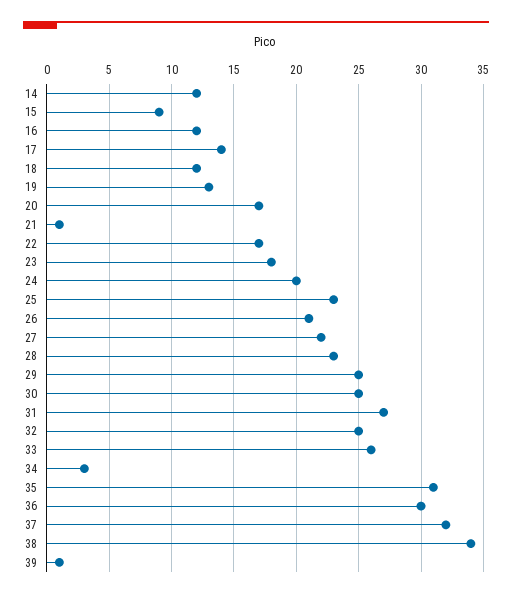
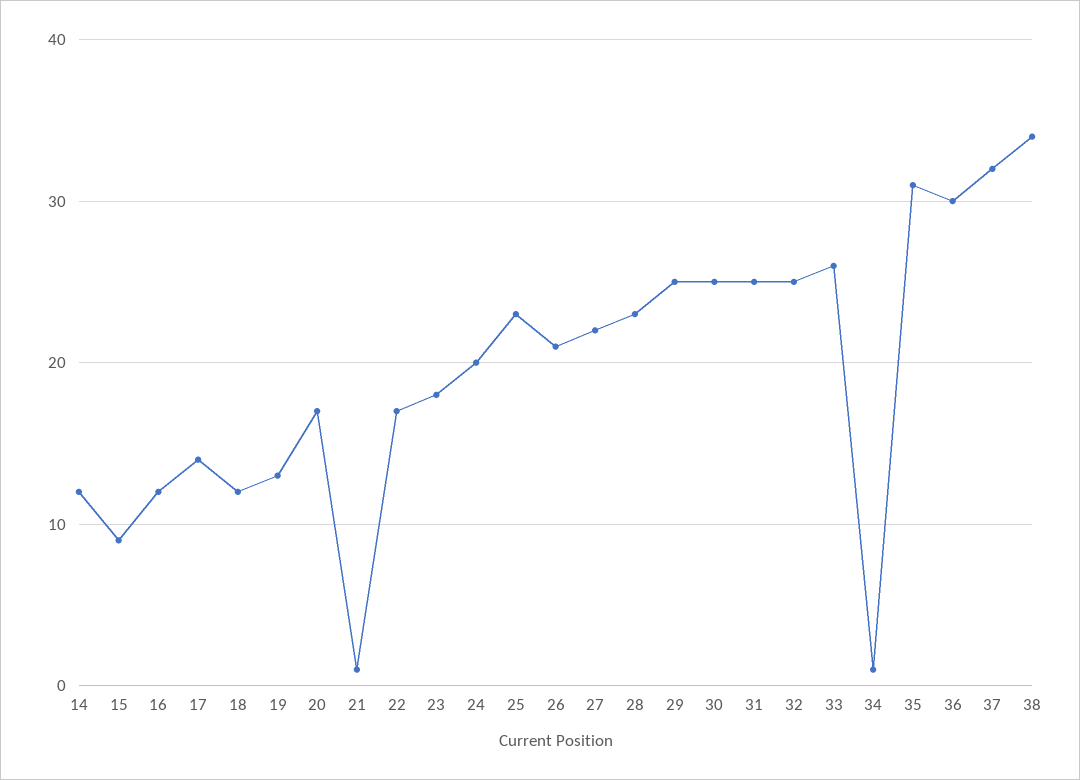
31: 27 -> 25
34: 3 -> 1
39: 1 -> none

